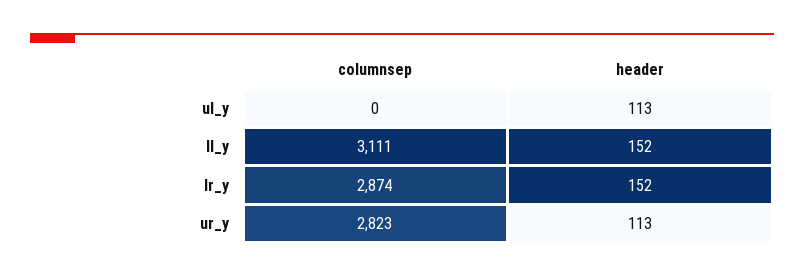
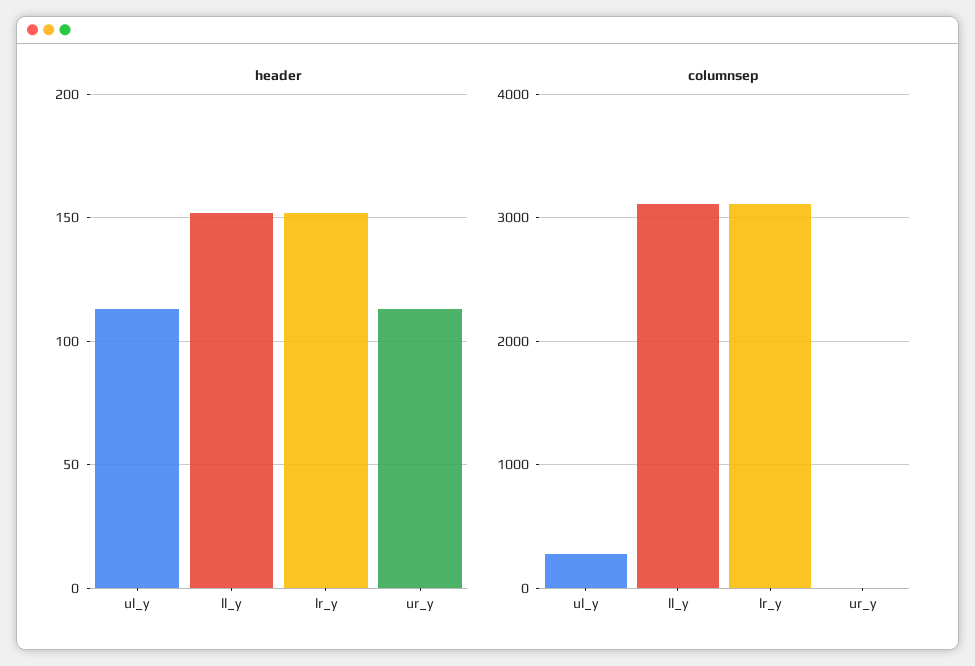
columnsep, ul_y: 0 -> 300
columnsep, lr_y: 2874 -> 3100
columnsep, ur_y: 2823 -> 0

